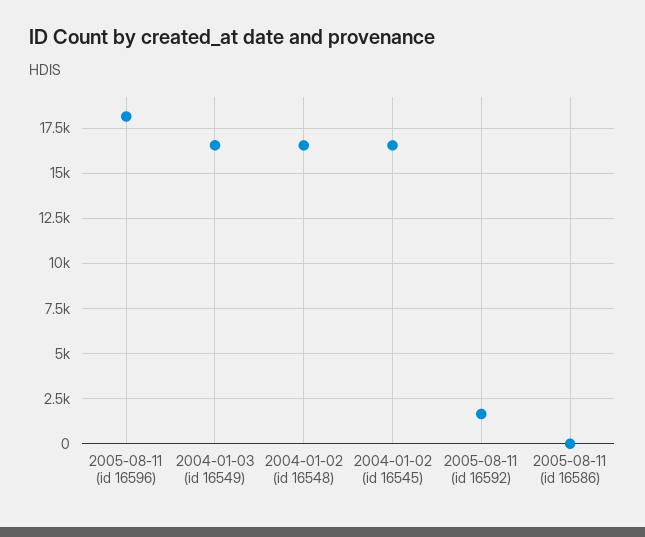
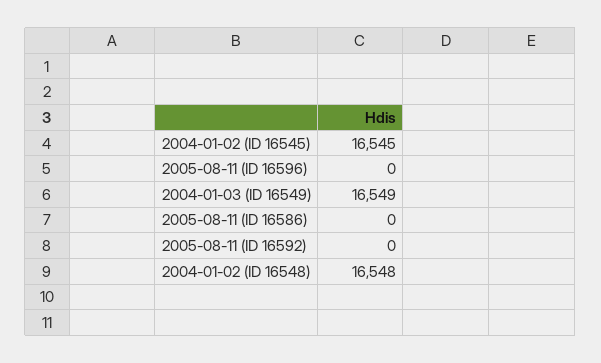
2005-08-11 (id 16596): 18000 -> 0
2005-08-11 (id 16592): 1500 -> 0

